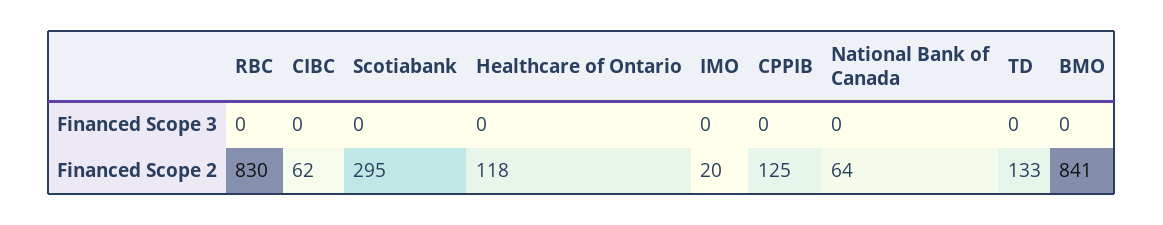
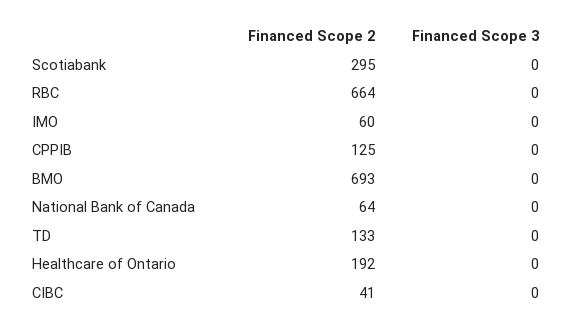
RBC, Financed Scope 2: 830 -> 664
CIBC, Financed Scope 2: 62 -> 41
Healthcare of Ontario, Financed Scope 2: 118 -> 192
IMO, Financed Scope 2: 20 -> 60
BMO, Financed Scope 2: 841 -> 693

